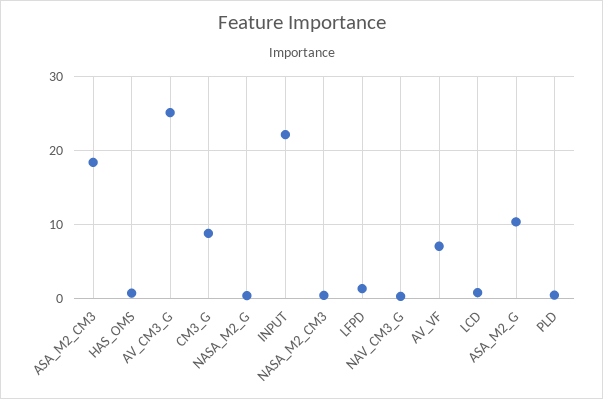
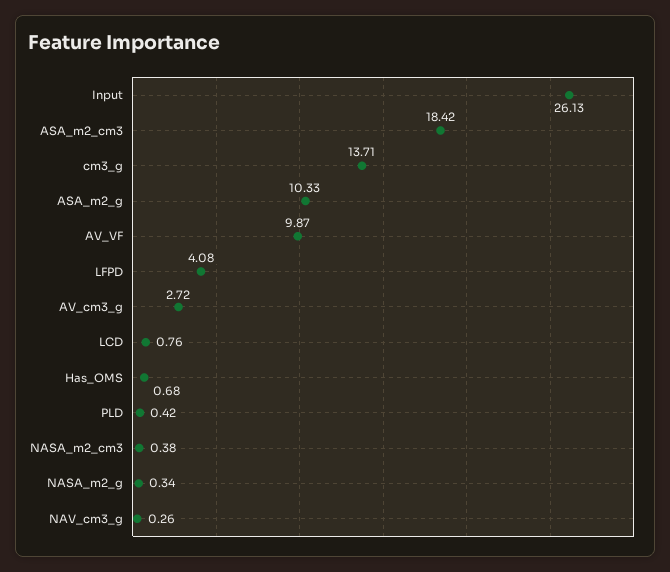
AV_CM3_G: 25 -> 2.72
CM3_G: 9 -> 13.71
INPUT: 22 -> 26.13
LFPD: 1 -> 4.08
AV_VF: 7 -> 9.87

